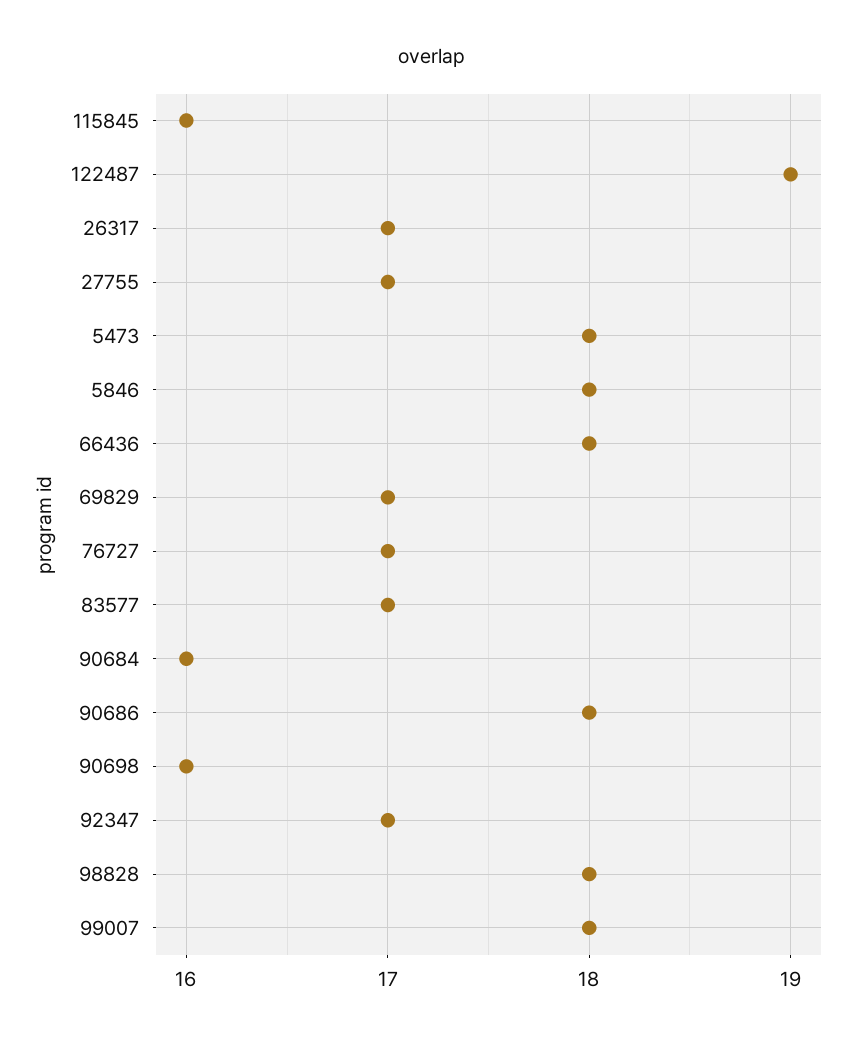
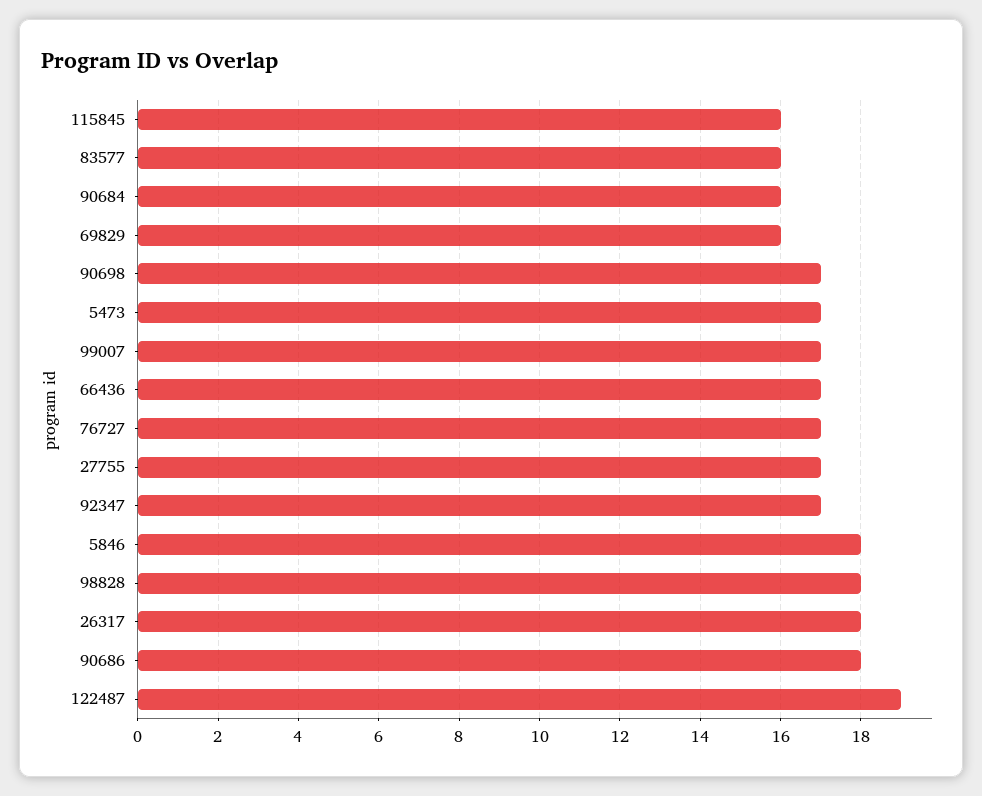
26317: 17 -> 18
5473: 18 -> 17
66436: 18 -> 17
69829: 17 -> 16
83577: 17 -> 16
90698: 16 -> 17
99007: 18 -> 17

